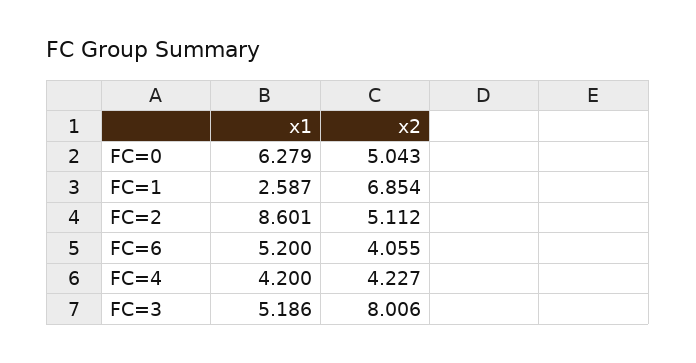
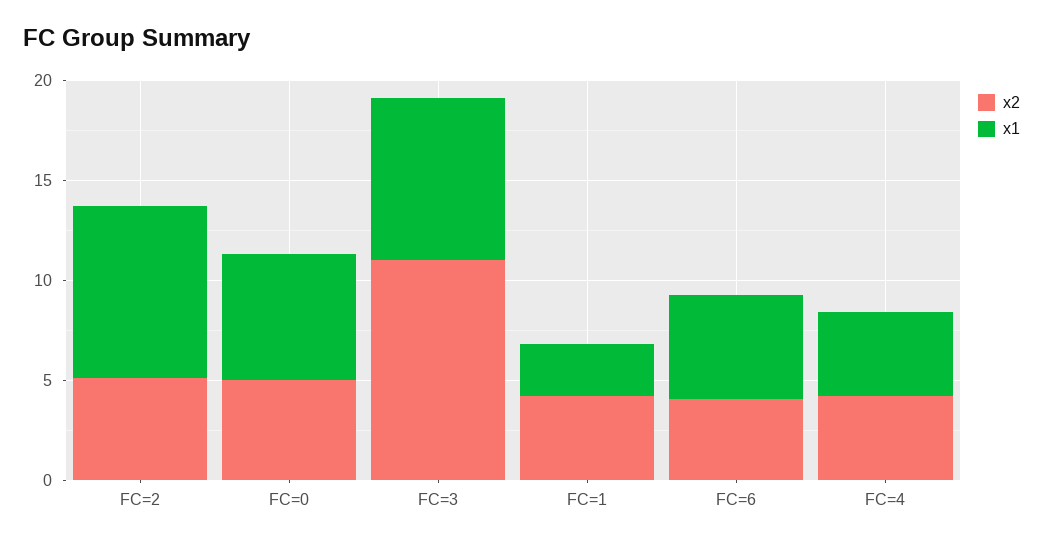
x2, FC=1: 6.854 -> 4
x1, FC=3: 5.186 -> 8
x2, FC=3: 8.006 -> 11

